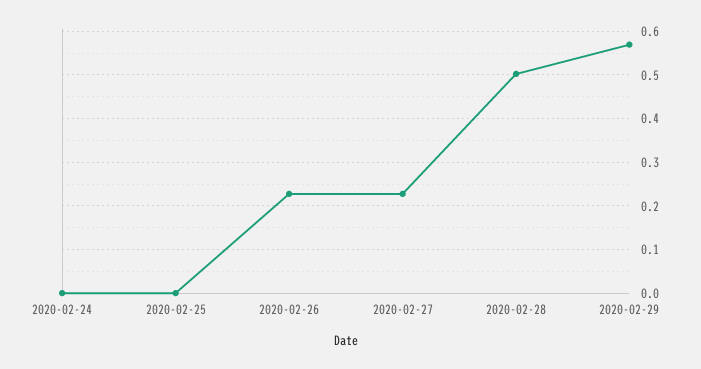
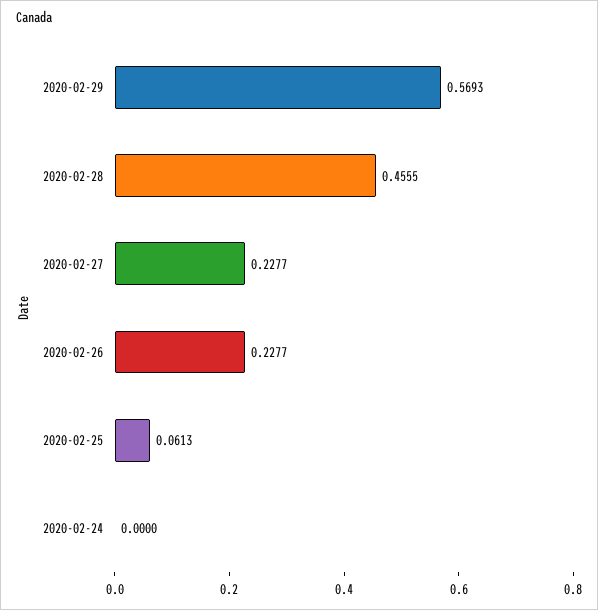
2020-02-25: 0 -> 0.0613
2020-02-28: 0.5 -> 0.4555

